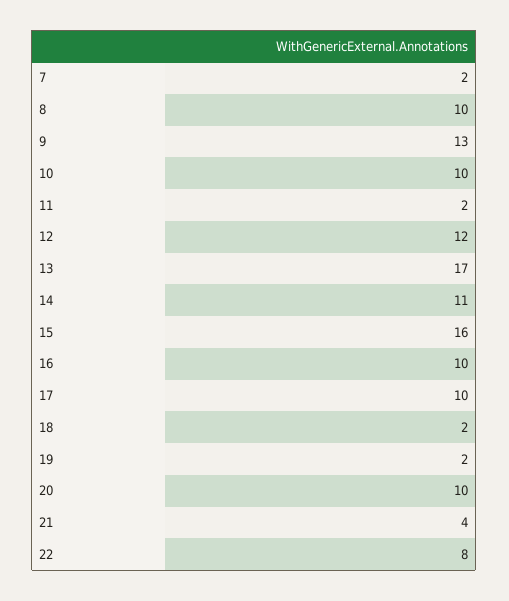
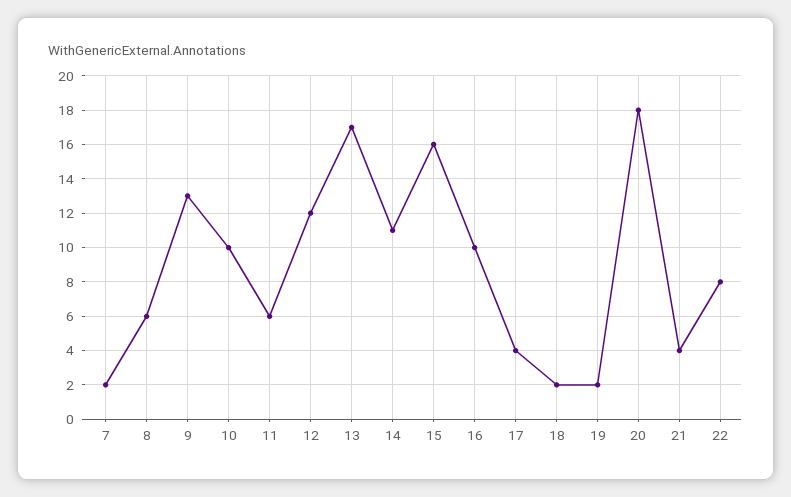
8: 10 -> 6
11: 2 -> 6
17: 10 -> 4
20: 10 -> 18

